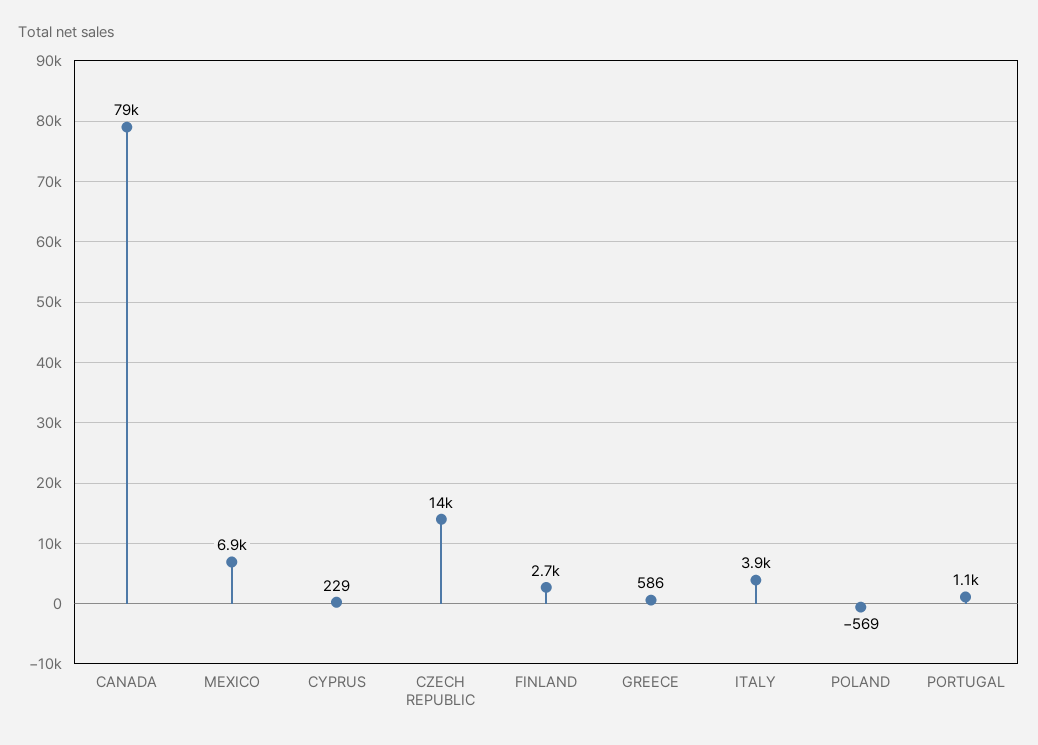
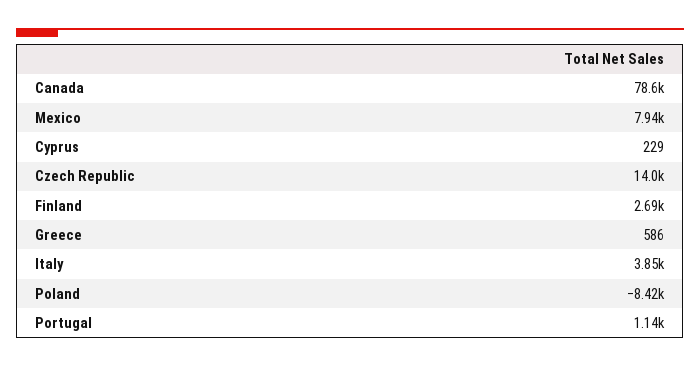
MEXICO: 6900 -> 7940
POLAND: -569 -> -8420

